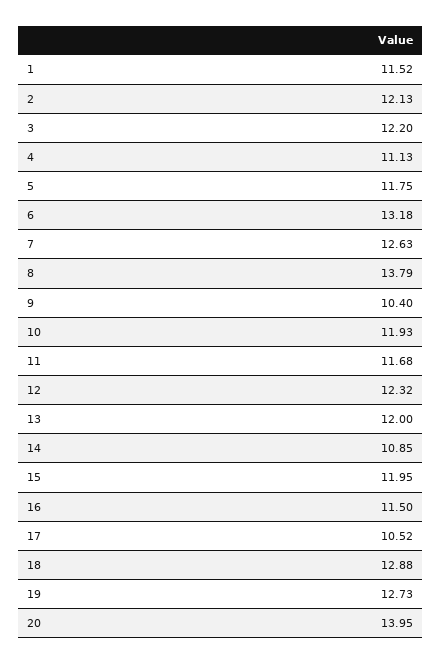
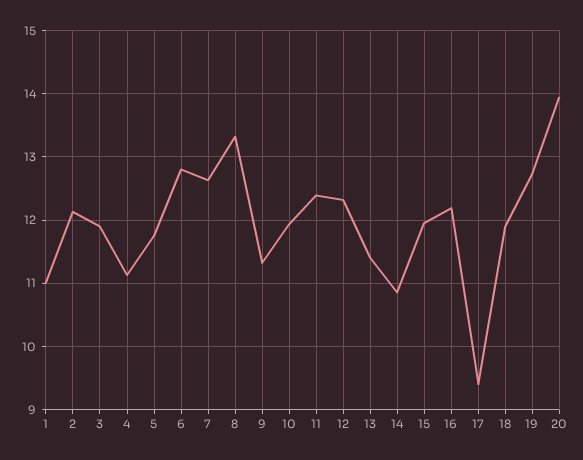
1: 11.52 -> 11
3: 12.2 -> 11.9
6: 13.18 -> 12.8
8: 13.79 -> 13.3
9: 10.4 -> 11.3
11: 11.68 -> 12.4
13: 12 -> 11.4
16: 11.5 -> 12.2
17: 10.52 -> 9.4
18: 12.88 -> 11.9

